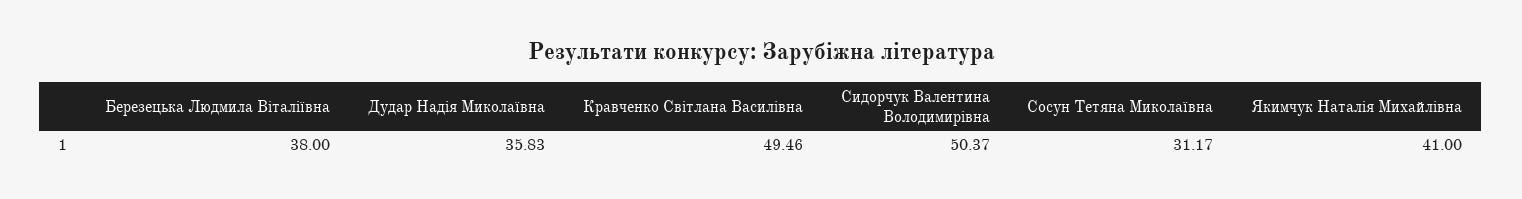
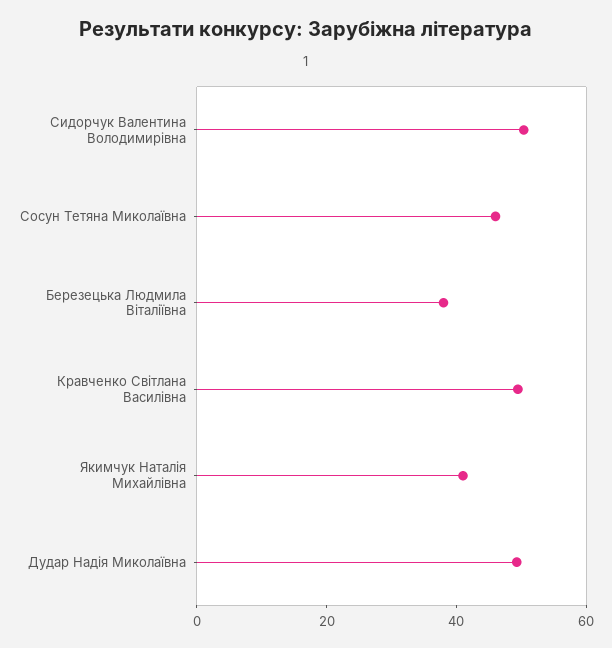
Дудар Надія Миколаївна: 35.83 -> 50
Сосун Тетяна Миколаївна: 31.17 -> 45

